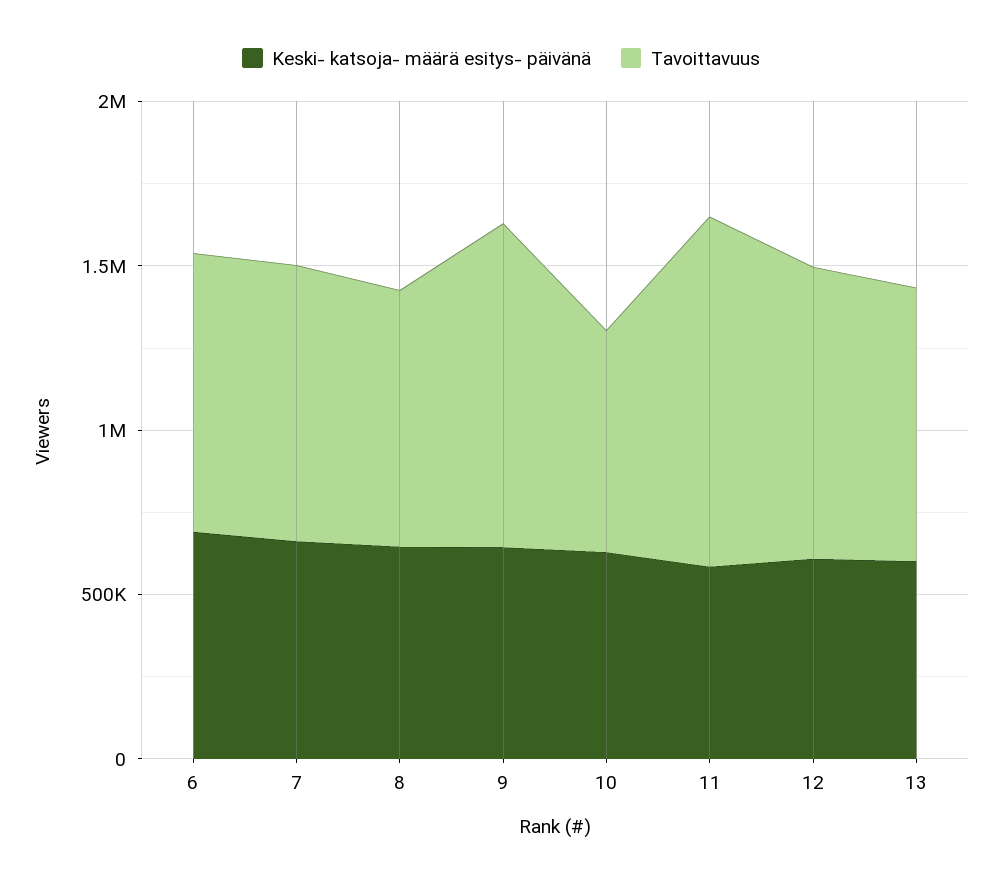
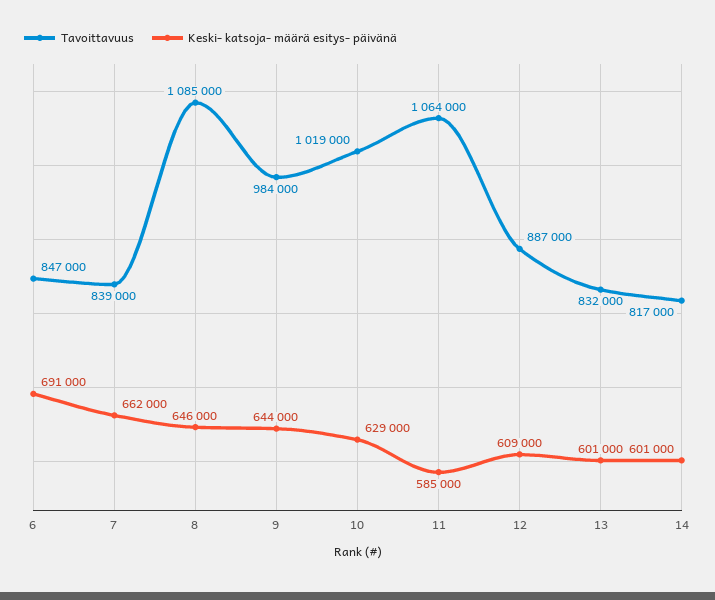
Tavoittavuus, 8: 800000 -> 1085000
Tavoittavuus, 10: 700000 -> 1019000
Tavoittavuus, 14: none -> 817000
Keski- katsoja- määrä esitys- päivänä, 14: none -> 601000

